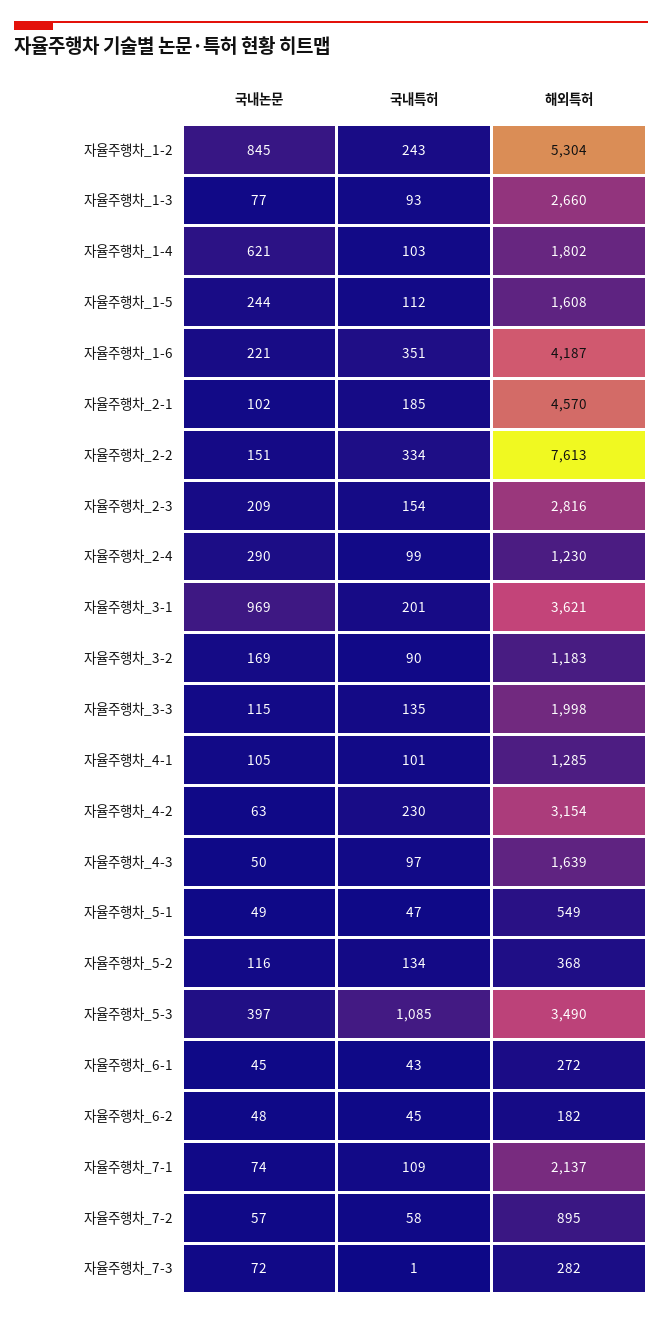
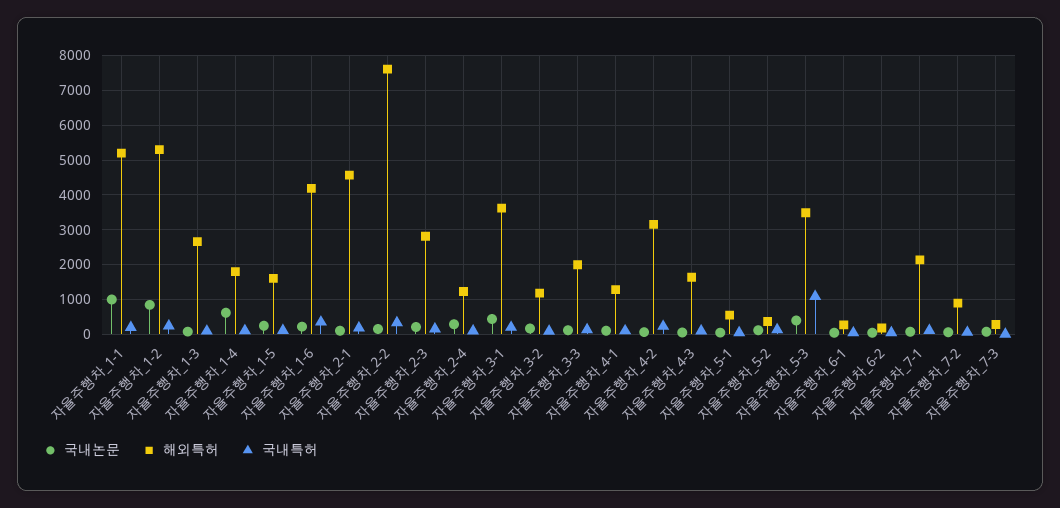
국내논문, 자율주행차_3-1: 969 -> 400
국내논문, 자율주행차_1-1: none -> 1000
해외특허, 자율주행차_1-1: none -> 5200
국내특허, 자율주행차_1-1: none -> 200

